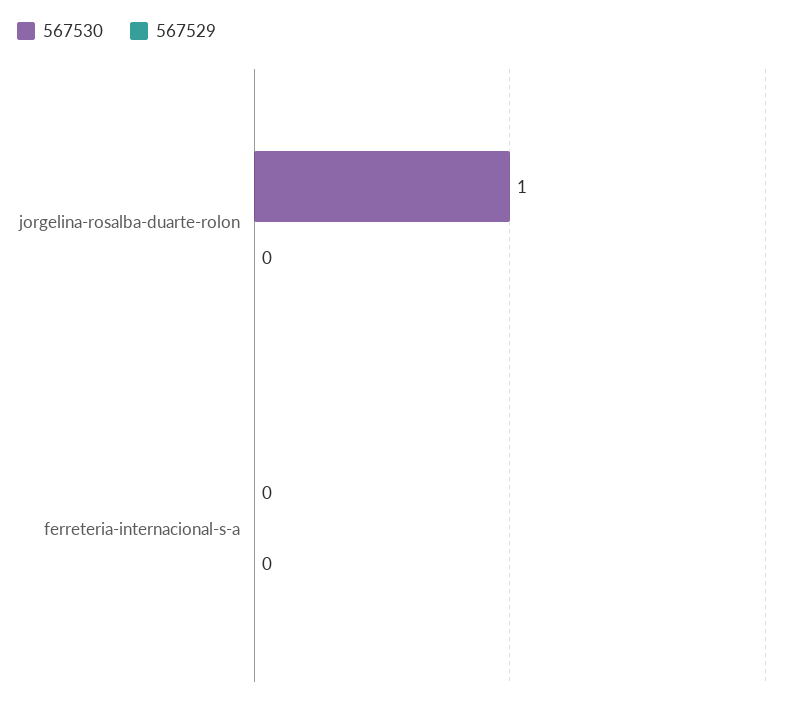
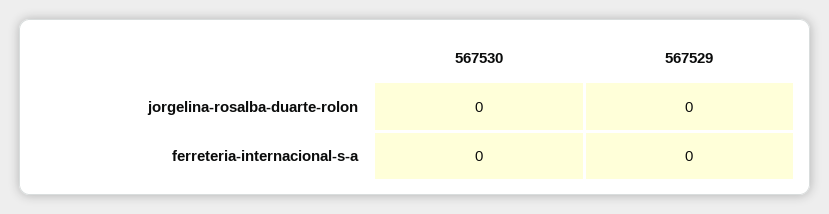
567530, jorgelina-rosalba-duarte-rolon: 1 -> 0

